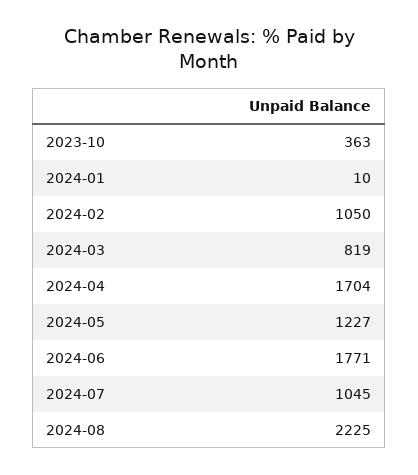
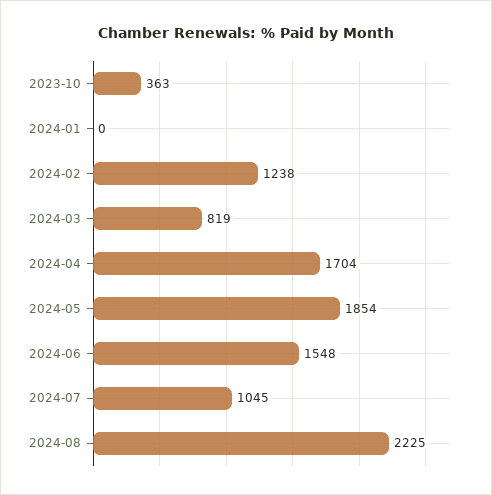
2024-01: 10 -> 0
2024-02: 1050 -> 1238
2024-05: 1227 -> 1854
2024-06: 1771 -> 1548

